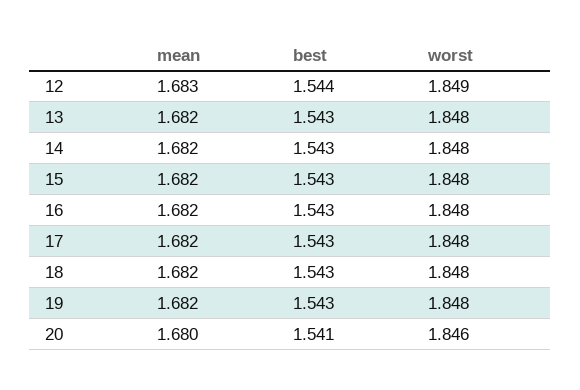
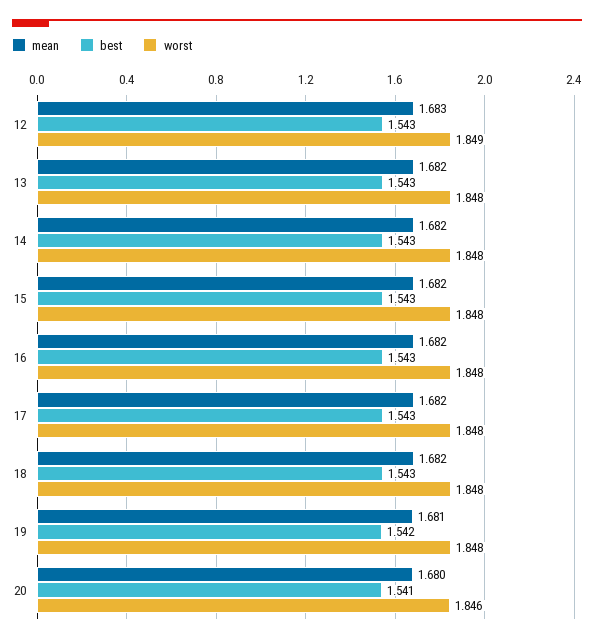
best, 12: 1.544 -> 1.543
mean, 19: 1.682 -> 1.681
best, 19: 1.543 -> 1.542

